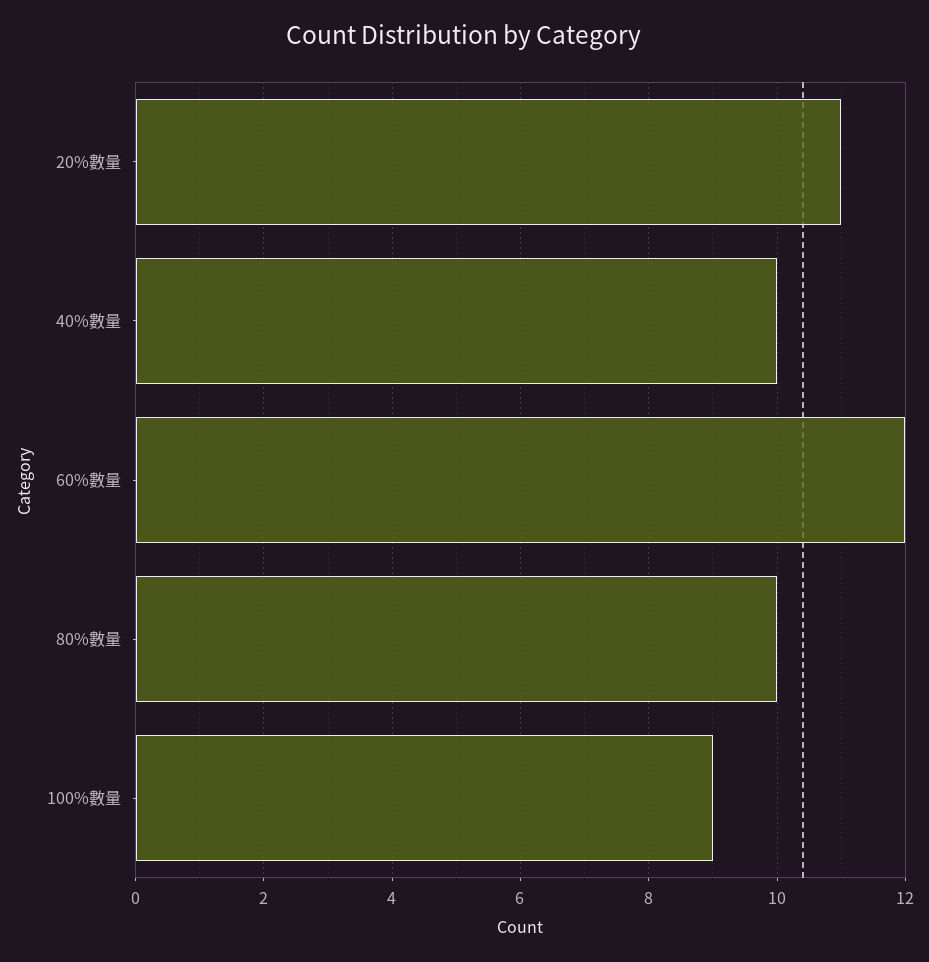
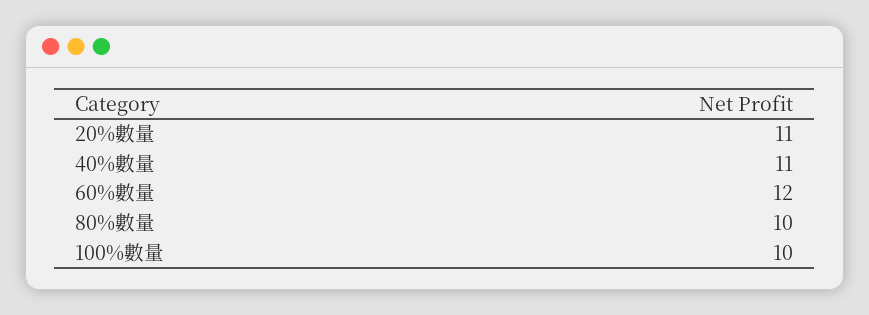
40%數量: 10 -> 11
100%數量: 9 -> 10

